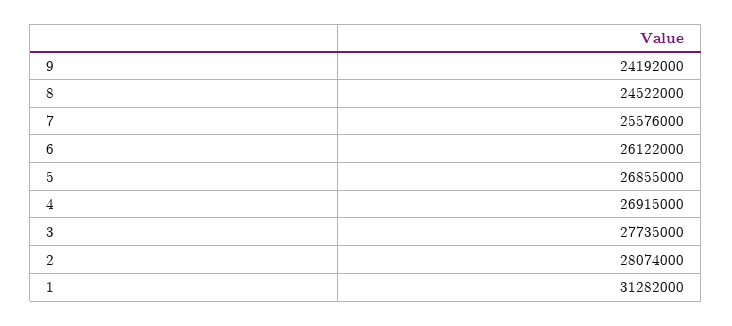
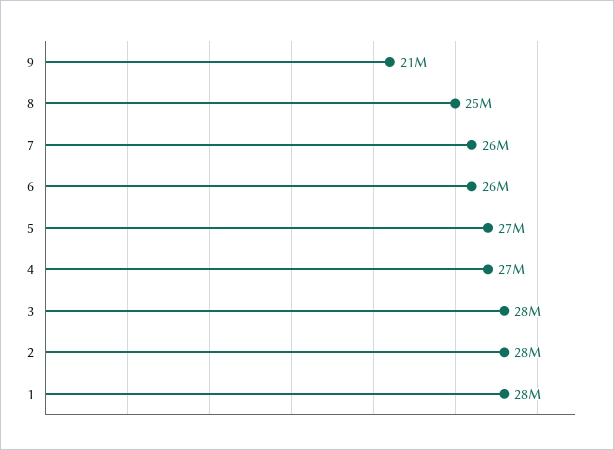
9: 24192000 -> 21000000
1: 31282000 -> 28000000

